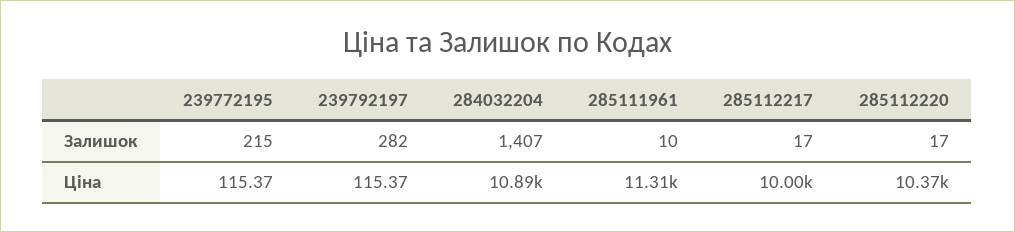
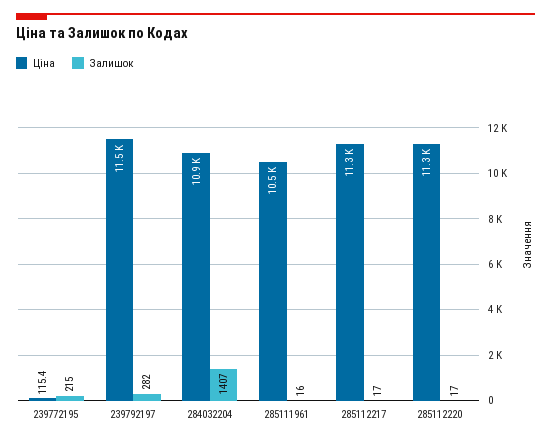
Залишок, 285111961: 10 -> 16
Ціна, 239792197: 115.37 -> 11500
Ціна, 285111961: 11310 -> 10500
Ціна, 285112217: 10000 -> 11300
Ціна, 285112220: 10370 -> 11300

